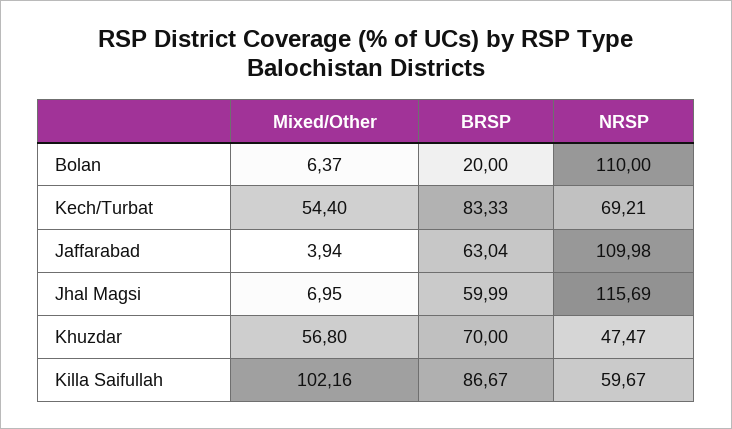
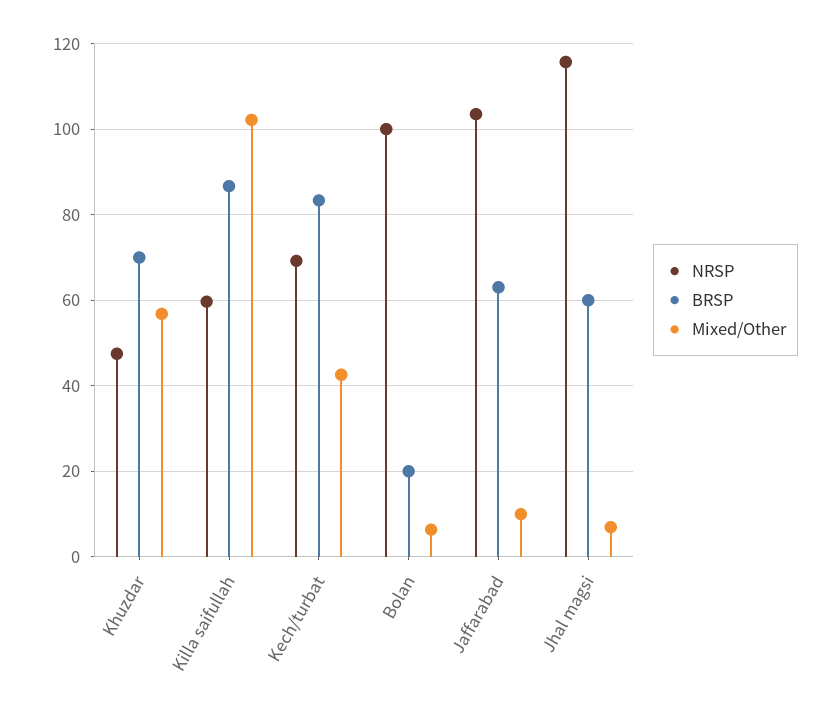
NRSP, Bolan: 110 -> 100
Mixed/Other, Kech/Turbat: 54.4 -> 42
Mixed/Other, Jaffarabad: 3.94 -> 10
NRSP, Jaffarabad: 109.98 -> 104

